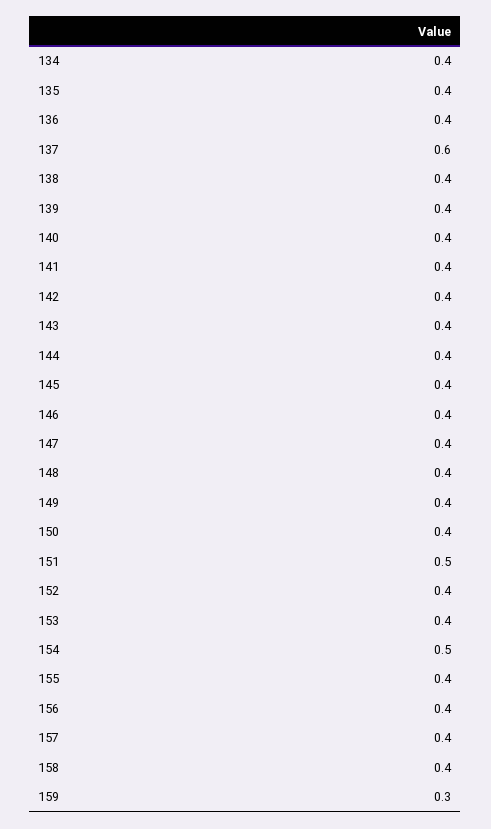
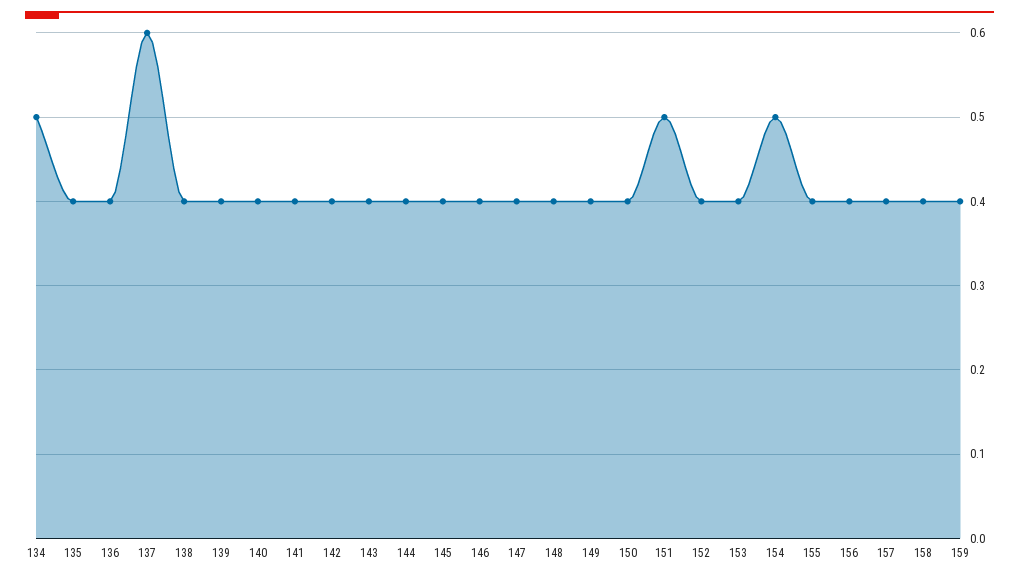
134: 0.4 -> 0.5
159: 0.3 -> 0.4

